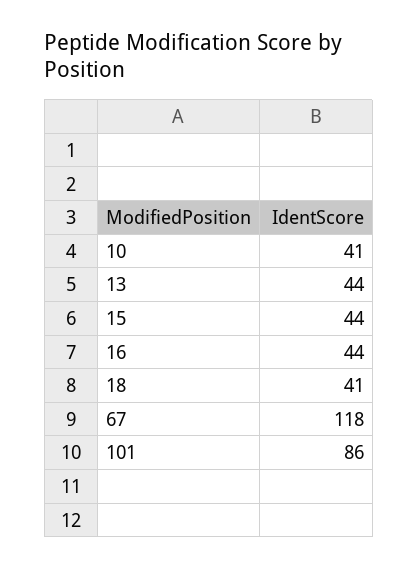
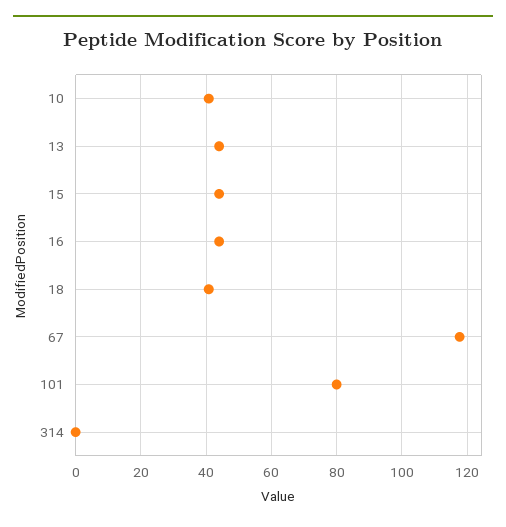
101: 86 -> 80
314: none -> 0

